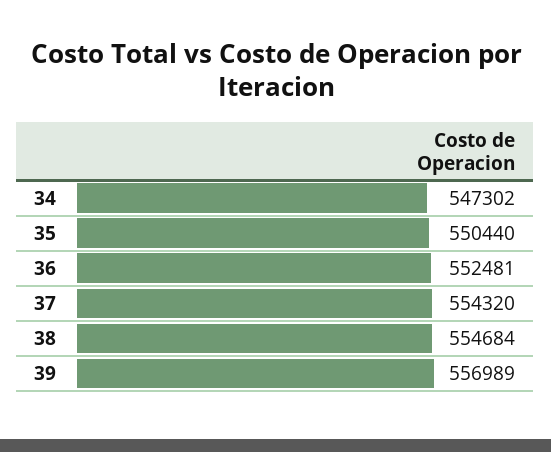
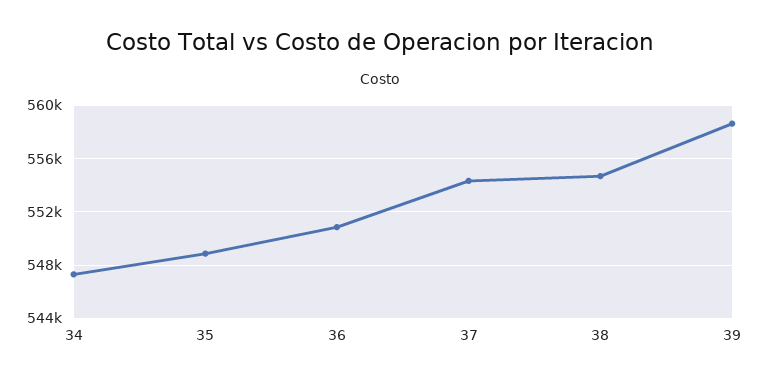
35: 550440 -> 549000
36: 552481 -> 551000
39: 556989 -> 558500

